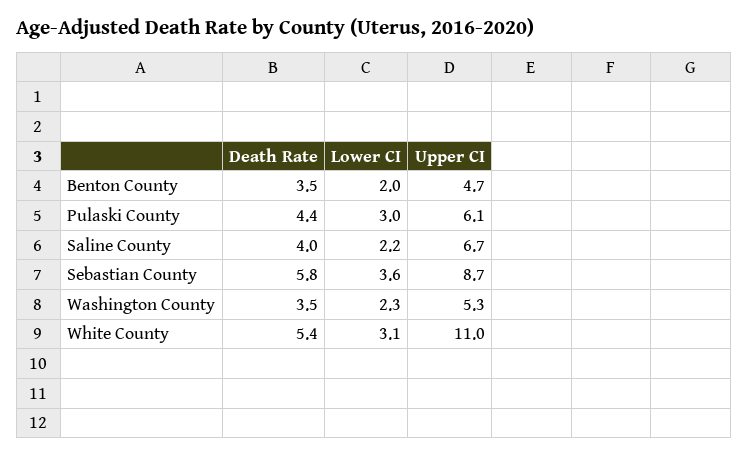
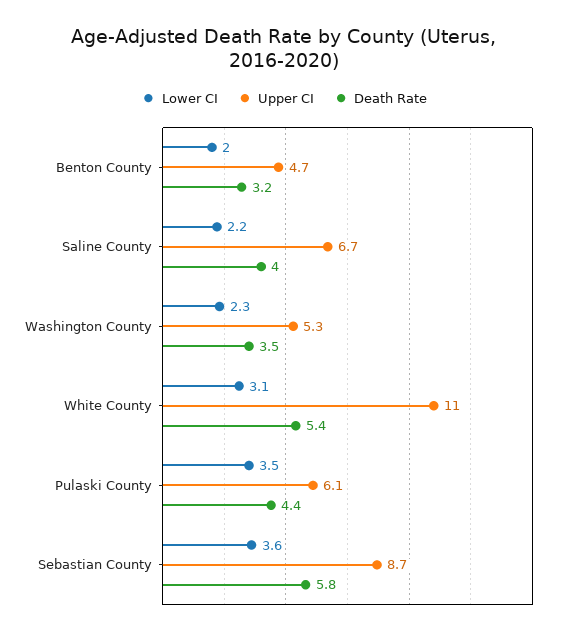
Death Rate, Benton County: 3.5 -> 3.2
Lower CI, Pulaski County: 3 -> 3.5

